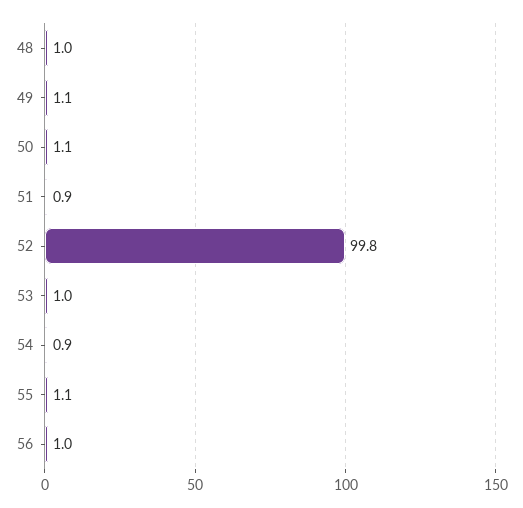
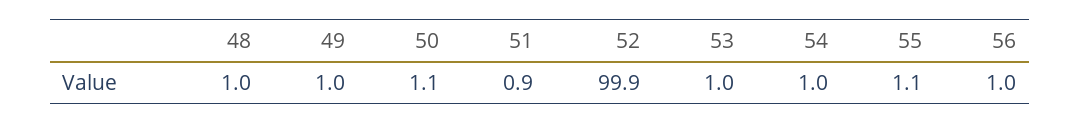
49: 1.1 -> 1
52: 99.8 -> 99.9
54: 0.9 -> 1

